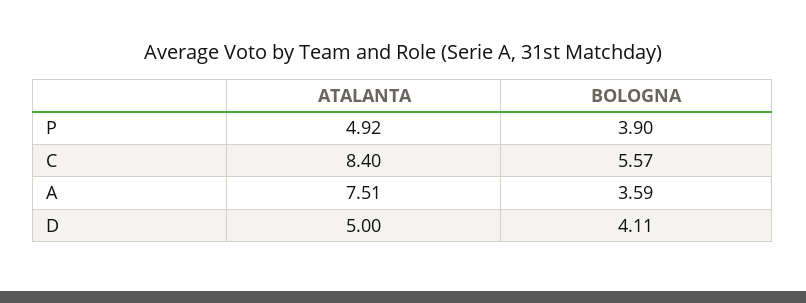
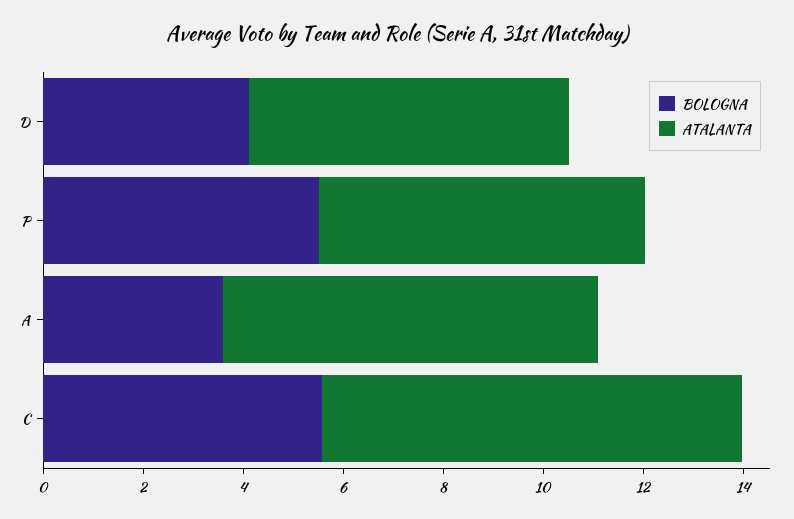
ATALANTA, P: 4.92 -> 6.5
BOLOGNA, P: 3.9 -> 5.5
ATALANTA, D: 5 -> 6.5

